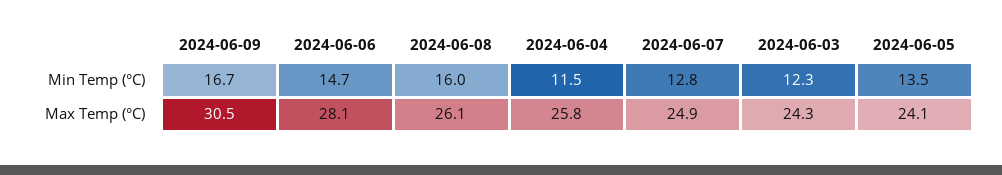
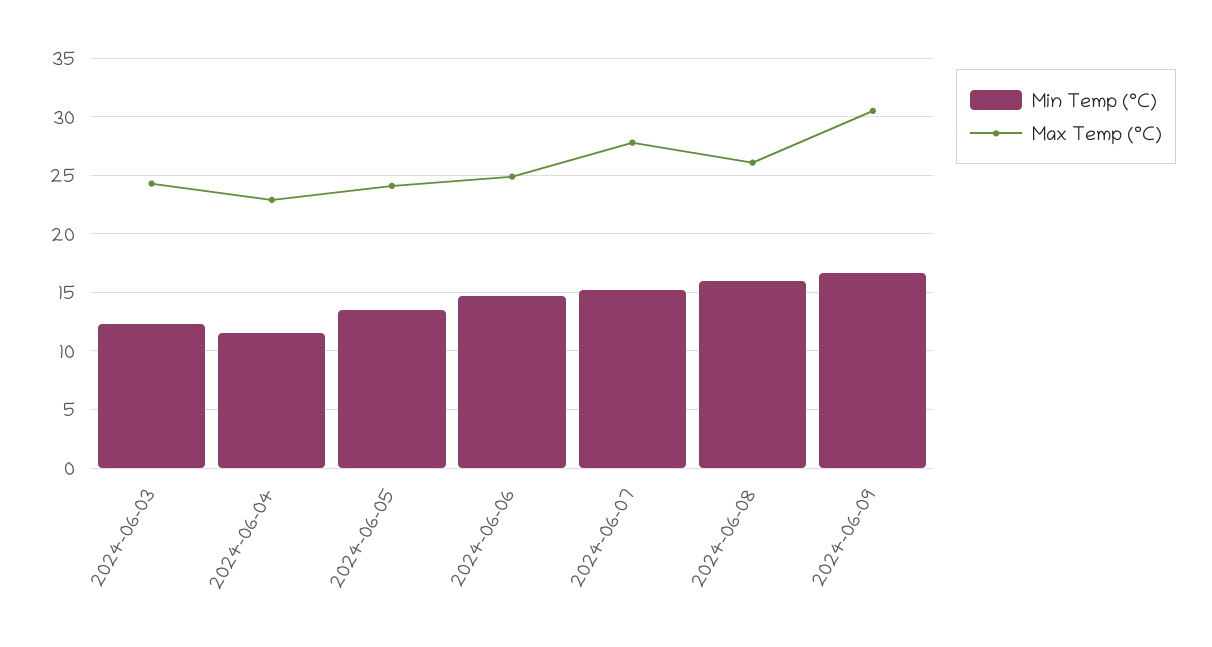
Min Temp (°C), 2024-06-07: 12.8 -> 15
Max Temp (°C), 2024-06-06: 28.1 -> 25
Max Temp (°C), 2024-06-04: 25.8 -> 23
Max Temp (°C), 2024-06-07: 24.9 -> 28

